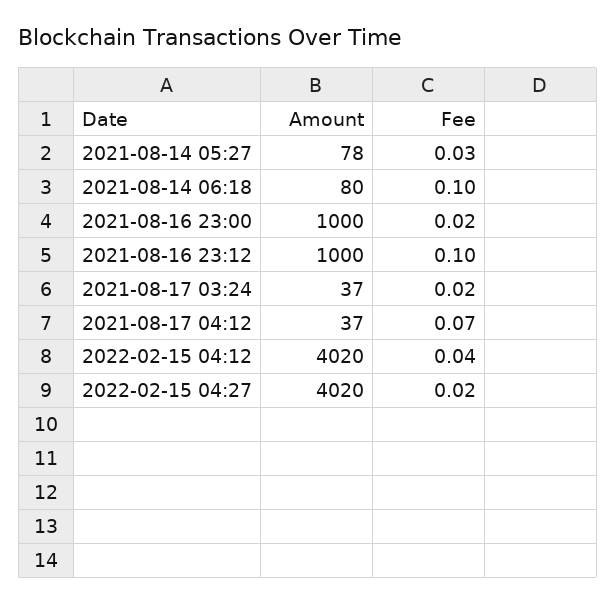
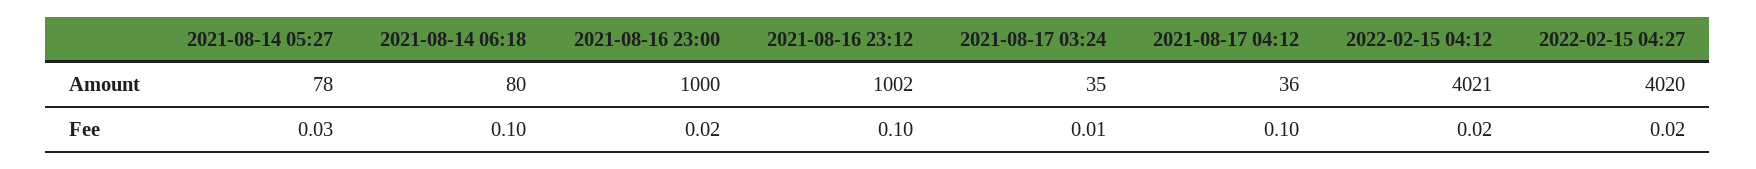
Amount, 2021-08-16 23:12: 1000 -> 1002
Amount, 2021-08-17 03:24: 37 -> 35
Fee, 2021-08-17 03:24: 0.02 -> 0.01
Amount, 2021-08-17 04:12: 37 -> 36
Fee, 2021-08-17 04:12: 0.07 -> 0.1
Amount, 2022-02-15 04:12: 4020 -> 4021
Fee, 2022-02-15 04:12: 0.04 -> 0.02

